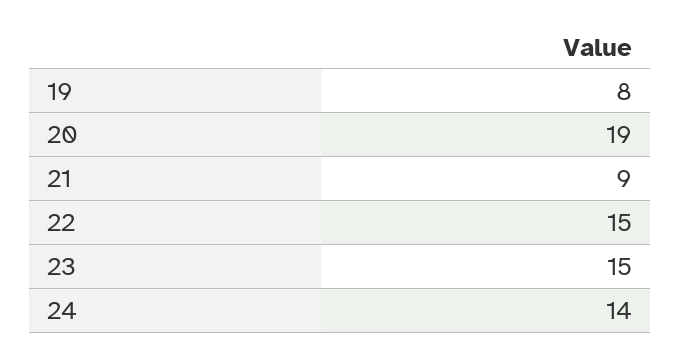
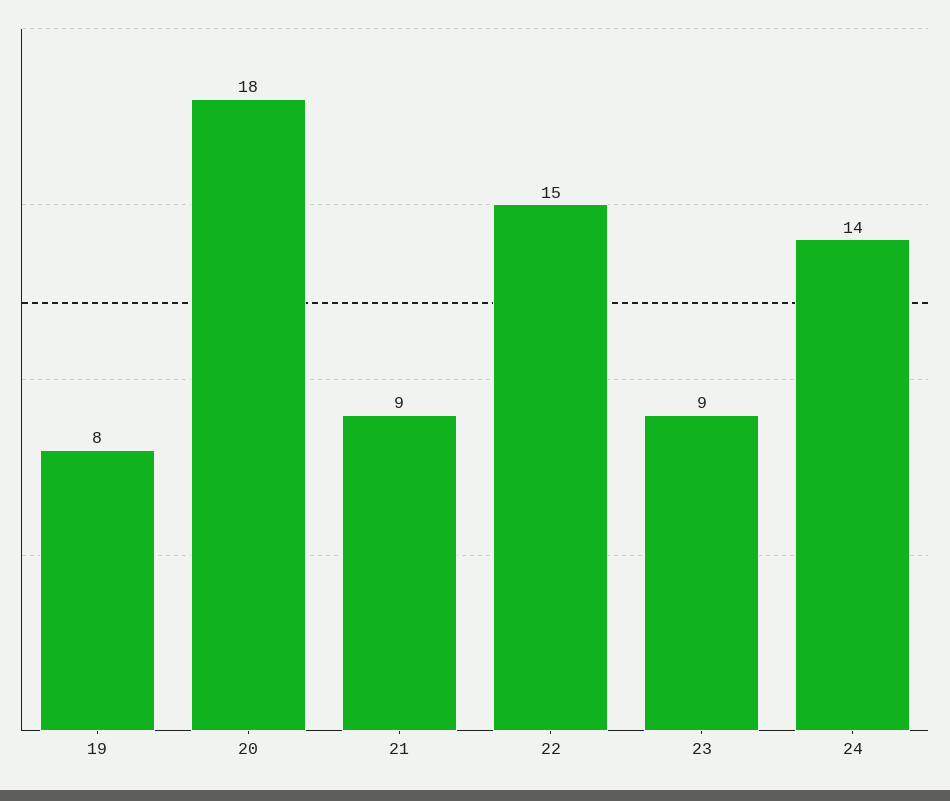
20: 19 -> 18
23: 15 -> 9

